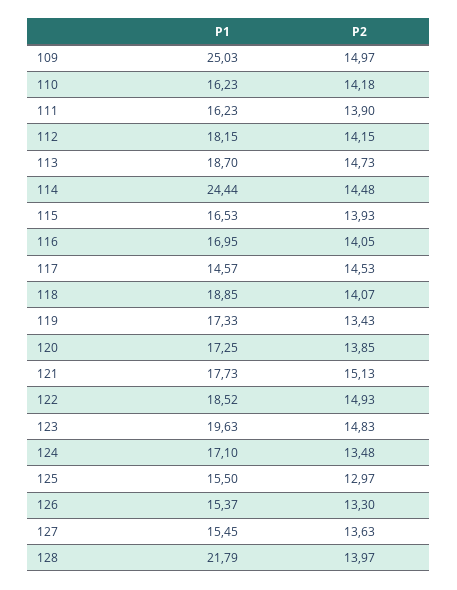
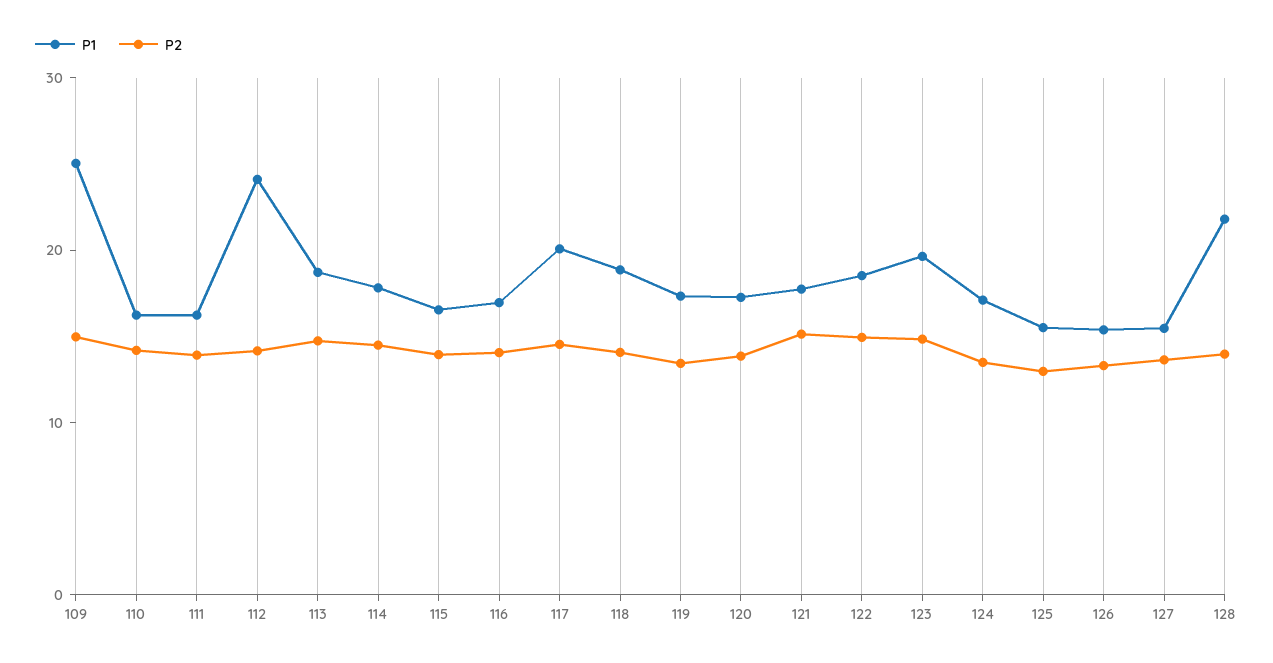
P1, 112: 18.15 -> 24
P1, 114: 24.44 -> 18
P1, 117: 14.57 -> 20

